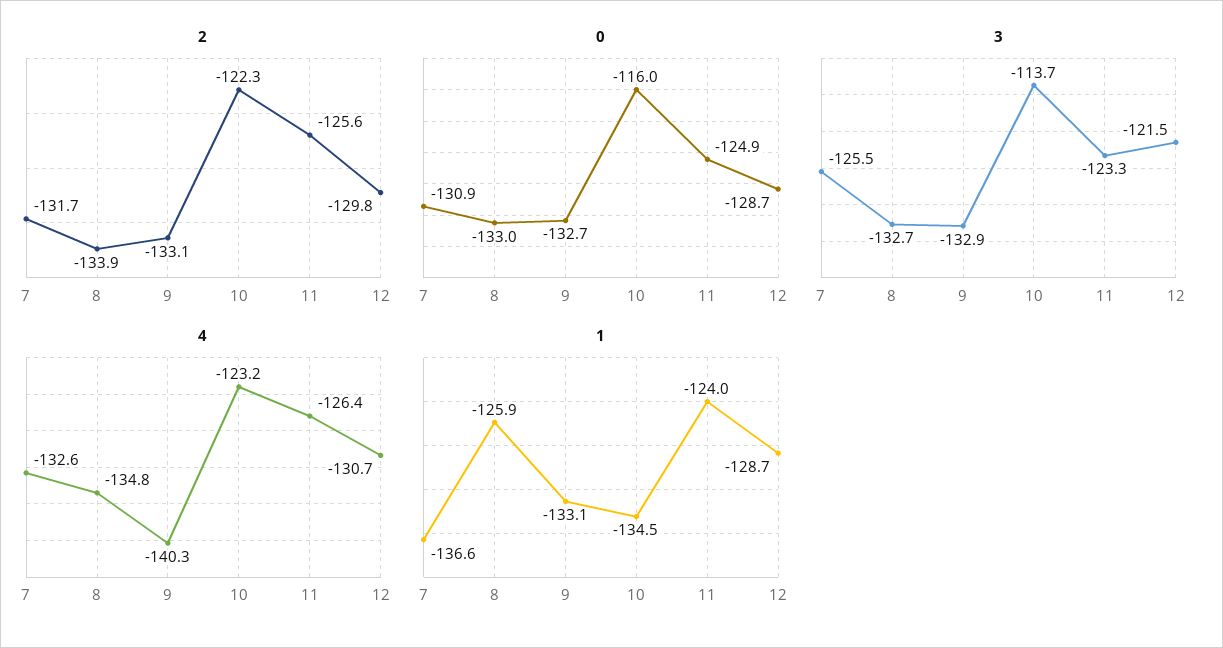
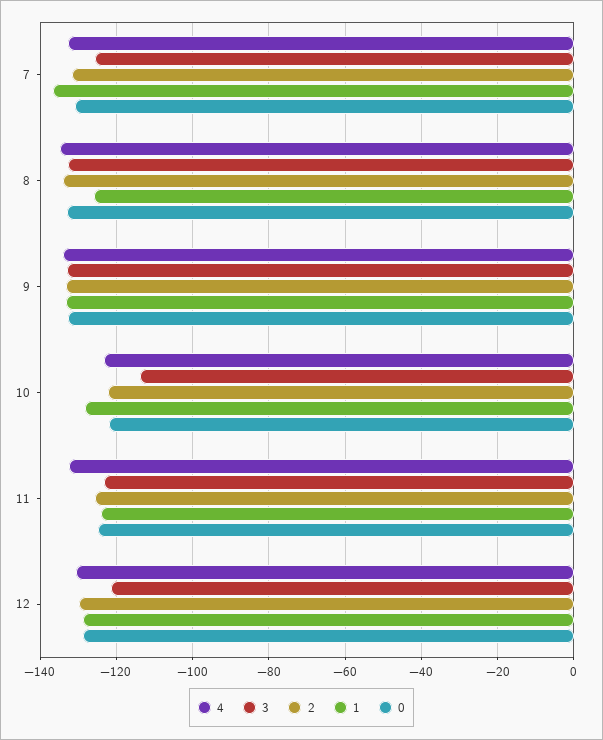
0, 10: -116 -> -122
4, 9: -140.3 -> -134
4, 11: -126.4 -> -132
1, 10: -134.5 -> -128

